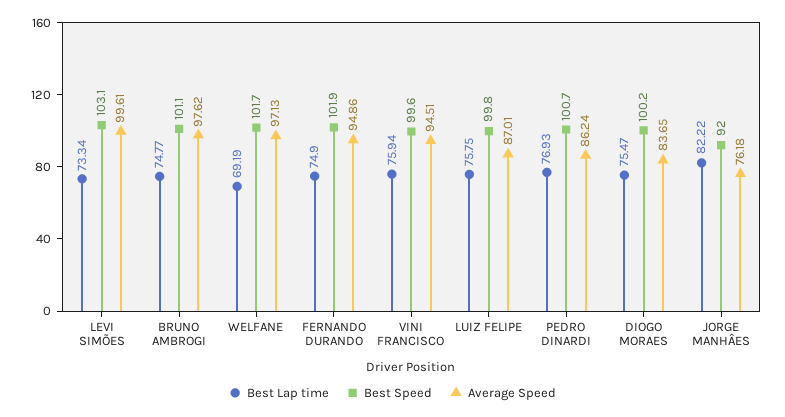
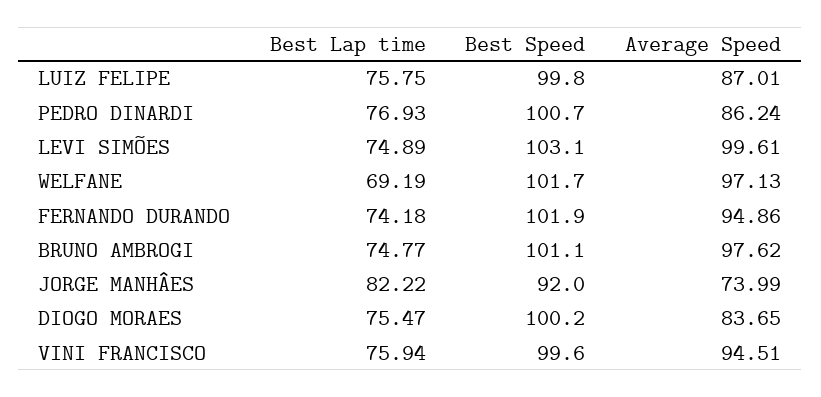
Best Lap time, LEVI SIMÕES: 73.34 -> 74.89
Best Lap time, FERNANDO DURANDO: 74.9 -> 74.18
Average Speed, JORGE MANHÂES: 76.18 -> 73.99

